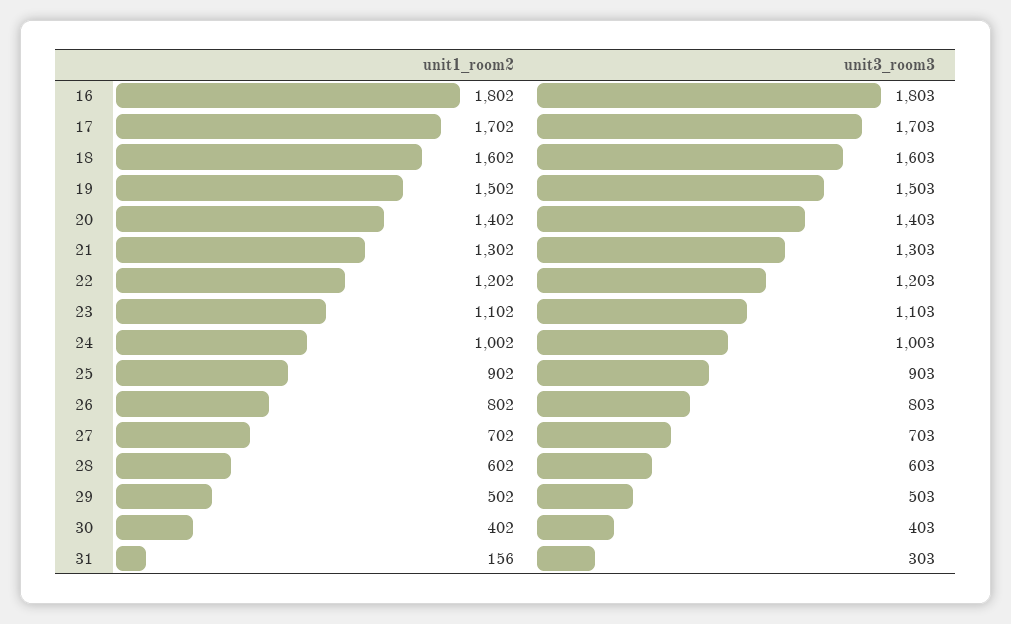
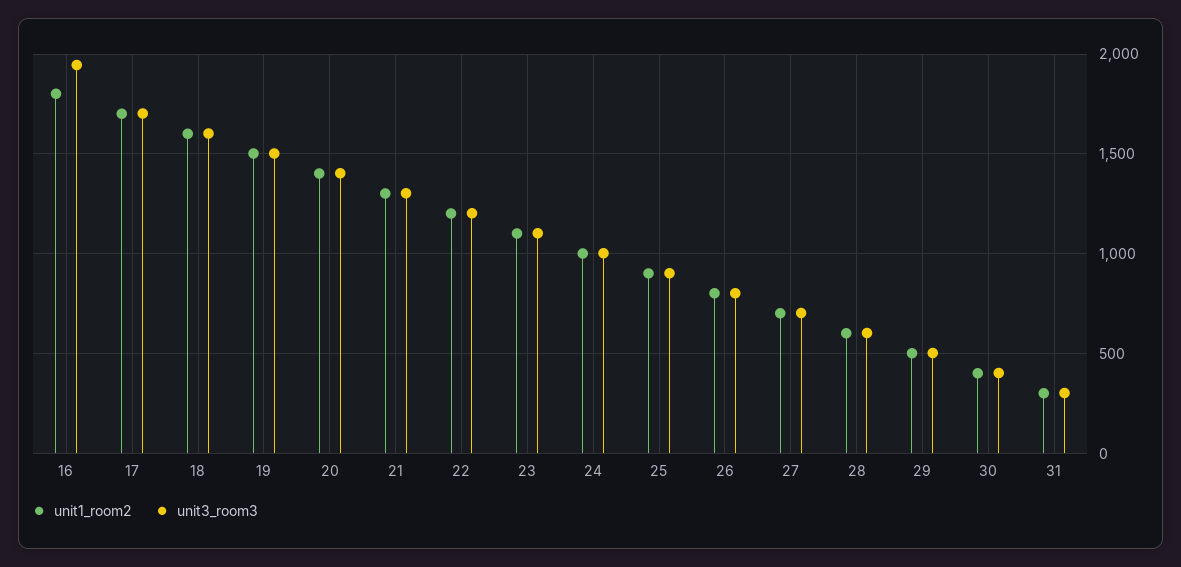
unit3_room3, 16: 1803 -> 1950
unit1_room2, 31: 156 -> 300

